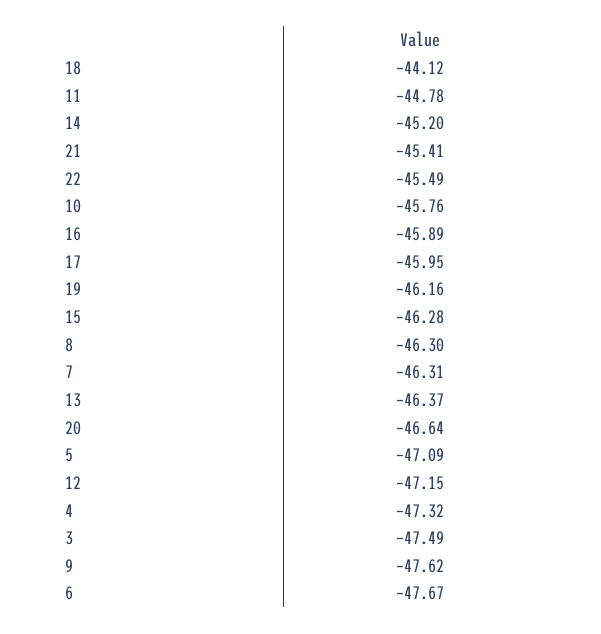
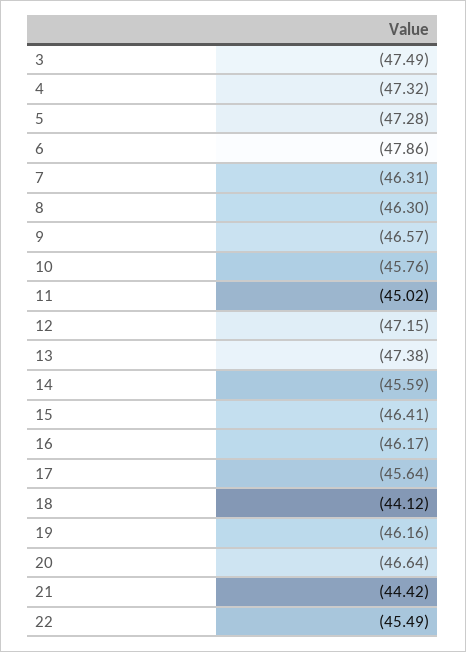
11: -44.78 -> -45.02
14: -45.2 -> -45.59
21: -45.41 -> -44.42
16: -45.89 -> -46.17
17: -45.95 -> -45.64
15: -46.28 -> -46.41
13: -46.37 -> -47.38
5: -47.09 -> -47.28
9: -47.62 -> -46.57
6: -47.67 -> -47.86

